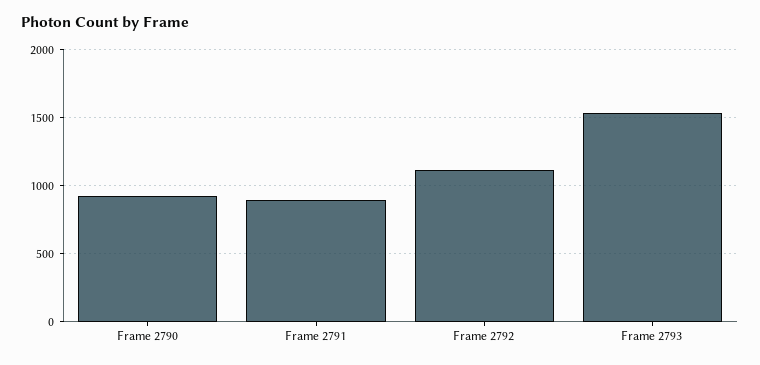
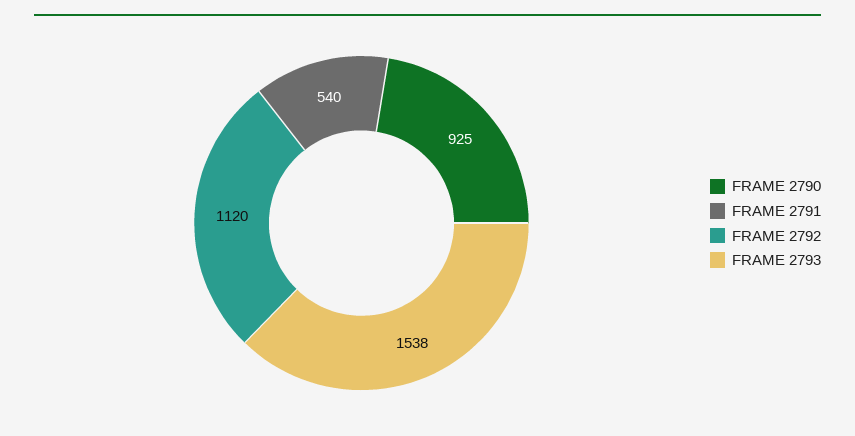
Frame 2791: 900 -> 540

